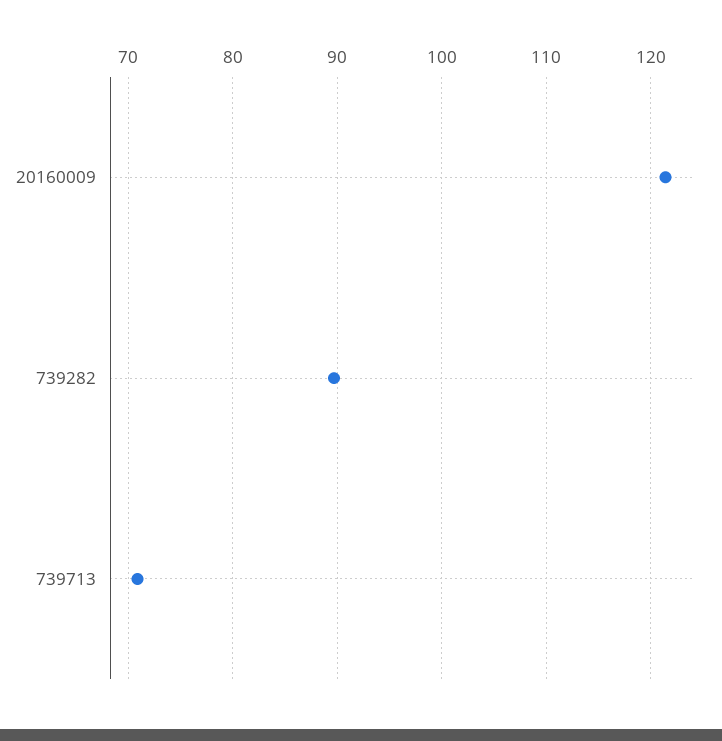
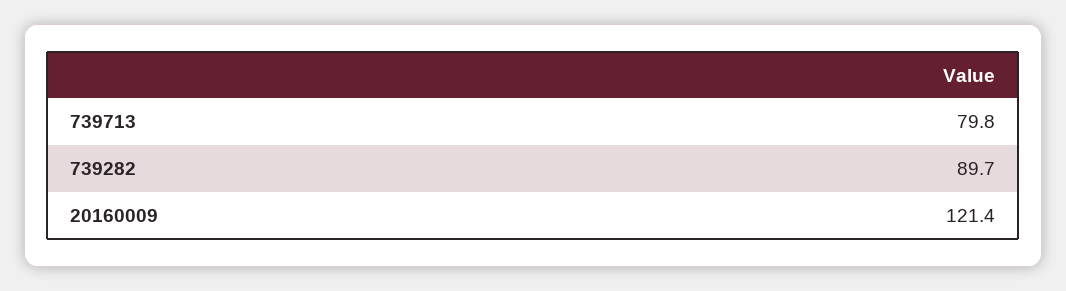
739713: 71 -> 79.8

